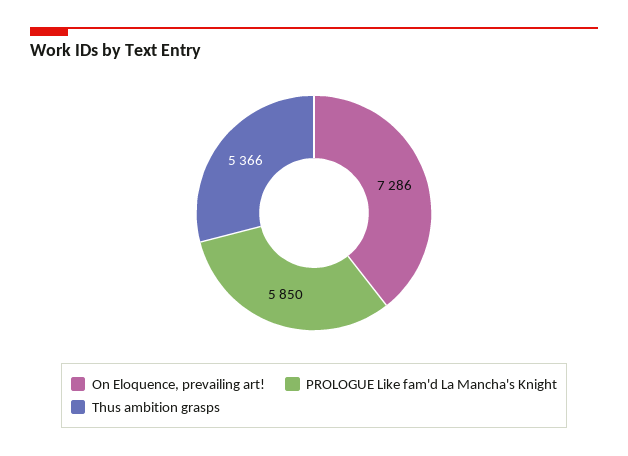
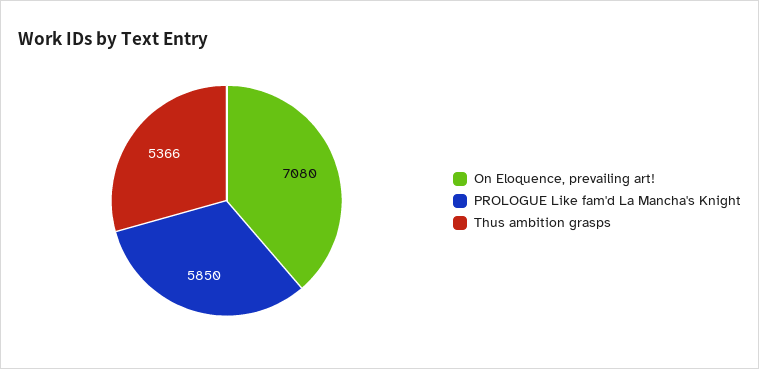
On Eloquence, prevailing art!: 7286 -> 7080

